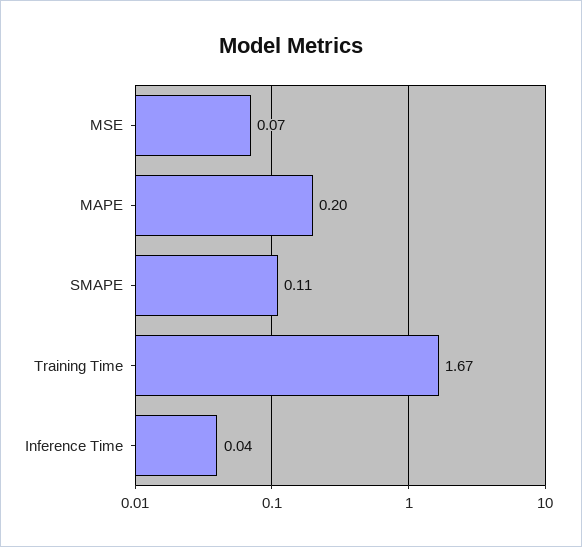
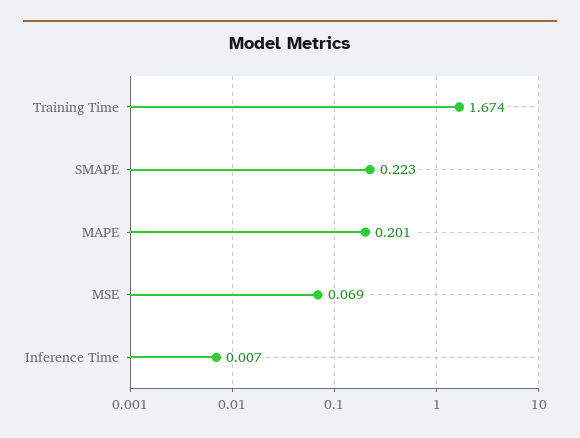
SMAPE: 0.11 -> 0.223
Inference Time: 0.04 -> 0.007

